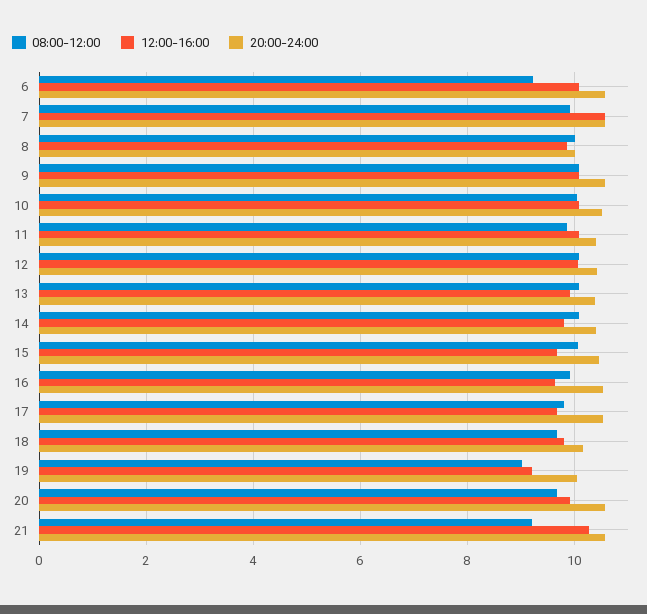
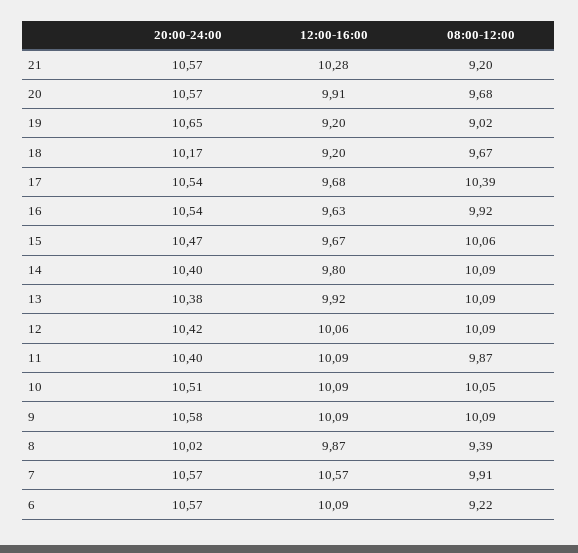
08:00-12:00, 8: 10 -> 9.39
08:00-12:00, 17: 9.8 -> 10.39
12:00-16:00, 18: 9.8 -> 9.2
20:00-24:00, 19: 10 -> 10.65

